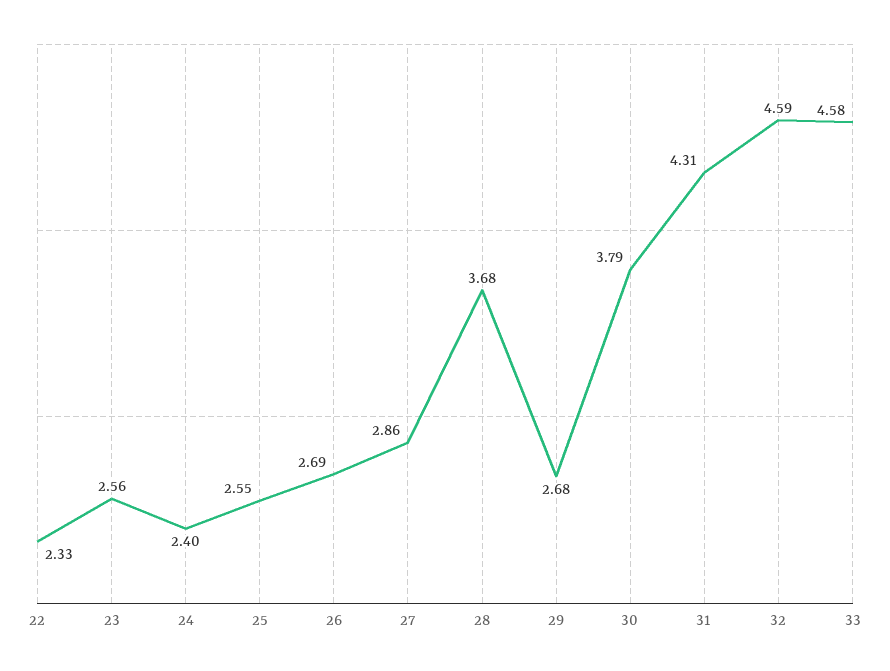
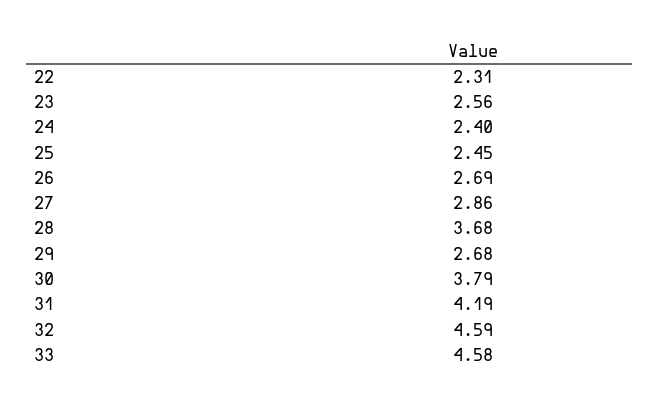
22: 2.33 -> 2.31
25: 2.55 -> 2.45
31: 4.31 -> 4.19

